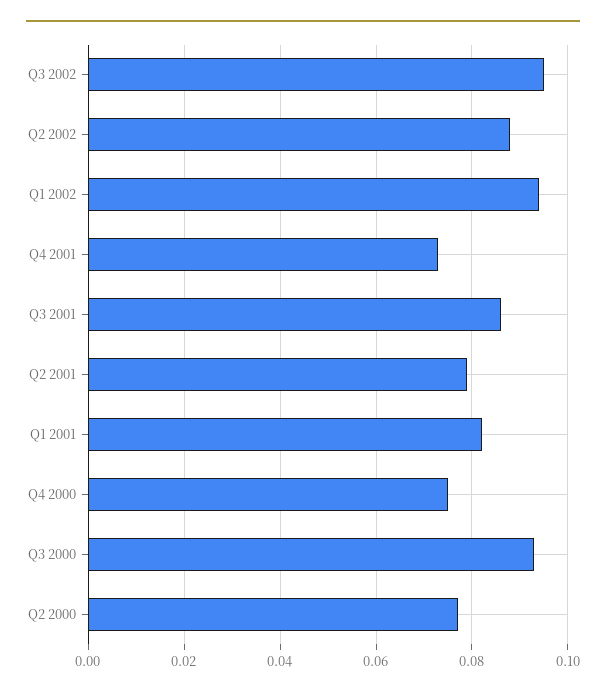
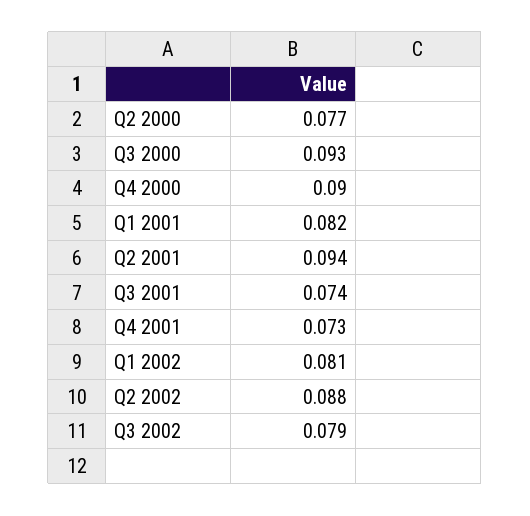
Q3 2002: 0.095 -> 0.079
Q1 2002: 0.095 -> 0.081
Q3 2001: 0.085 -> 0.074
Q2 2001: 0.08 -> 0.094
Q4 2000: 0.075 -> 0.09

